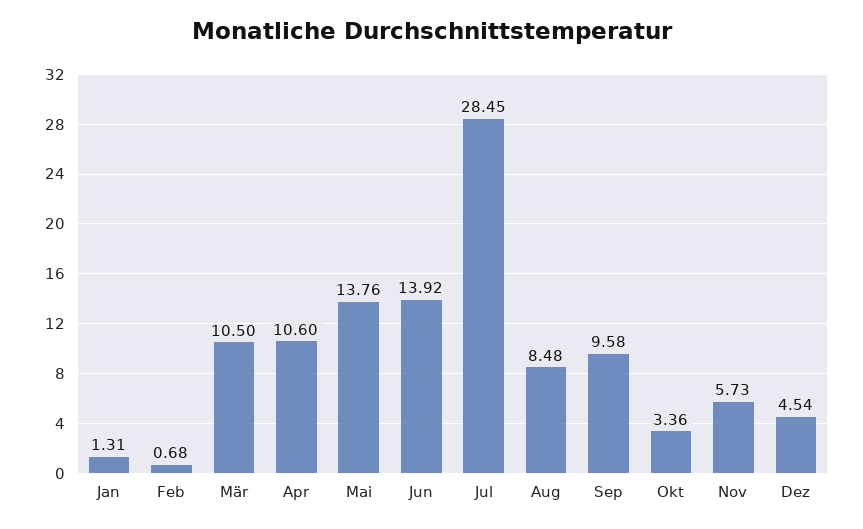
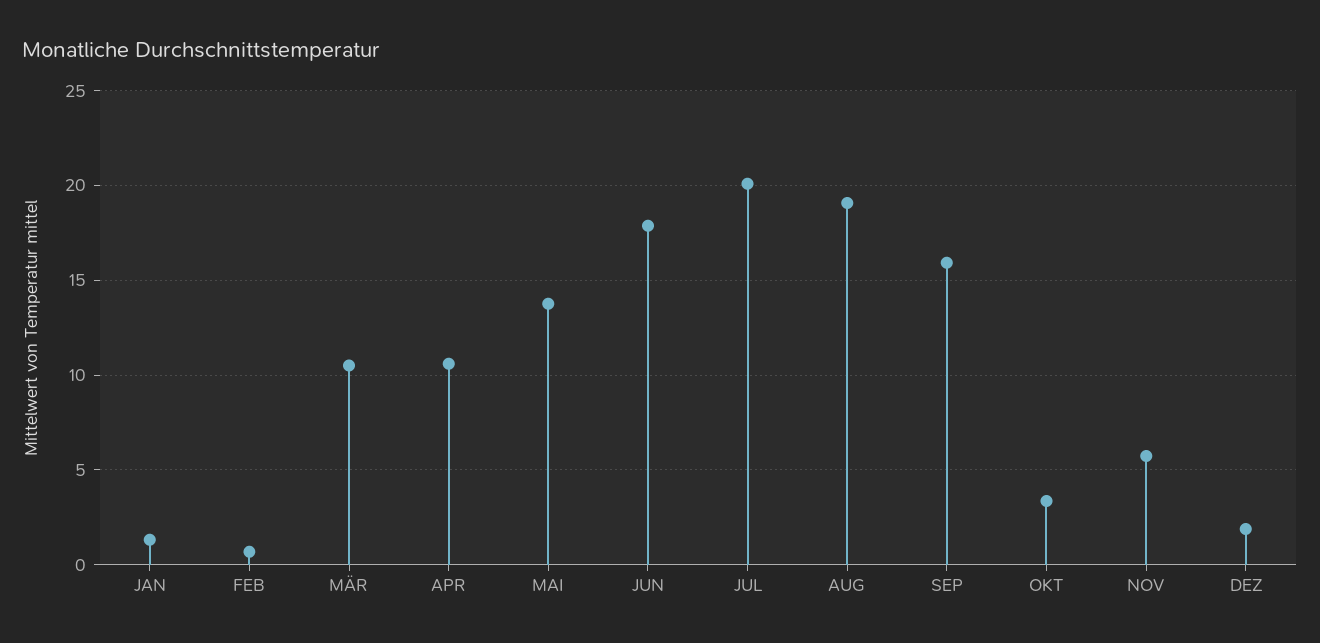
Jun: 13.92 -> 18
Jul: 28.45 -> 20
Aug: 8.48 -> 19
Sep: 9.58 -> 16
Dez: 4.54 -> 2

